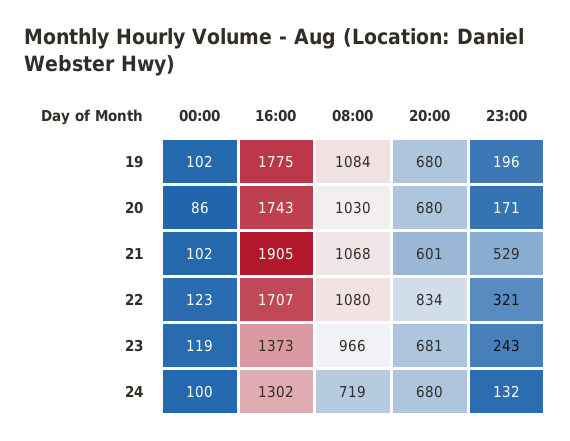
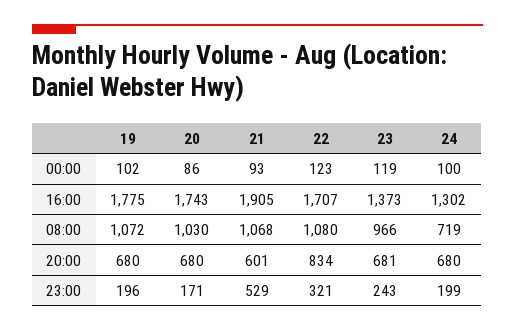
08:00, 19: 1084 -> 1072
00:00, 21: 102 -> 93
23:00, 24: 132 -> 199

